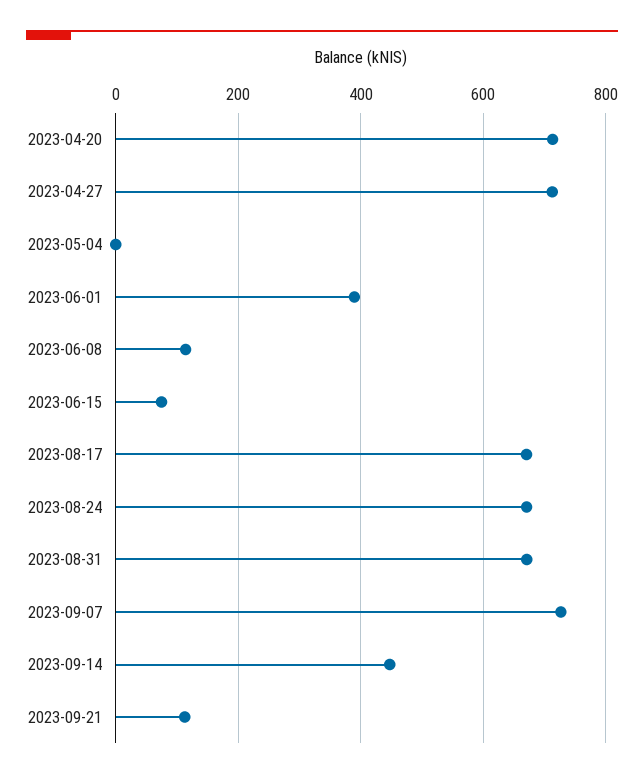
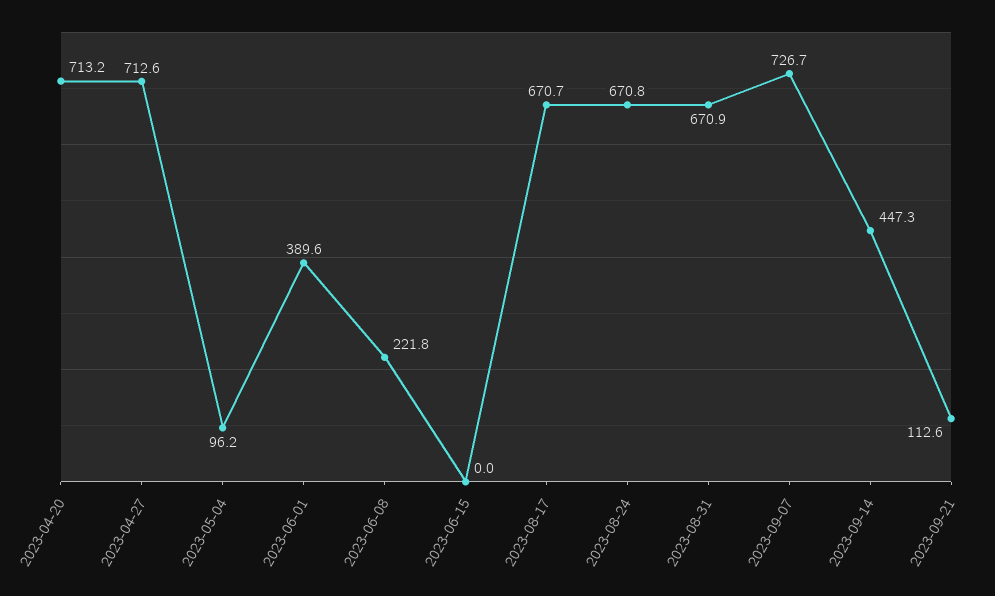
2023-05-04: 0 -> 96.2
2023-06-08: 120 -> 221.8
2023-06-15: 80 -> 0

